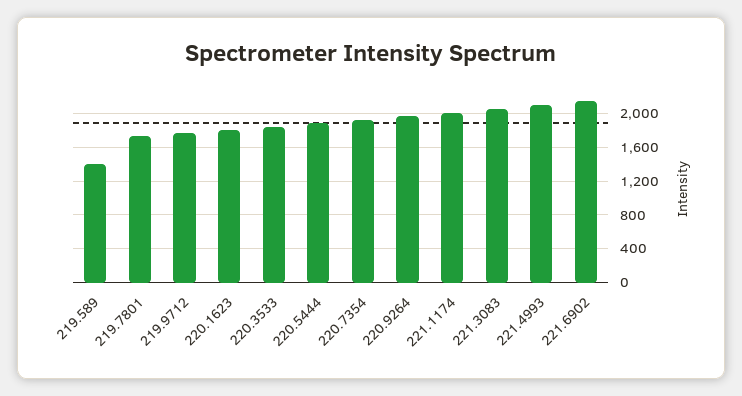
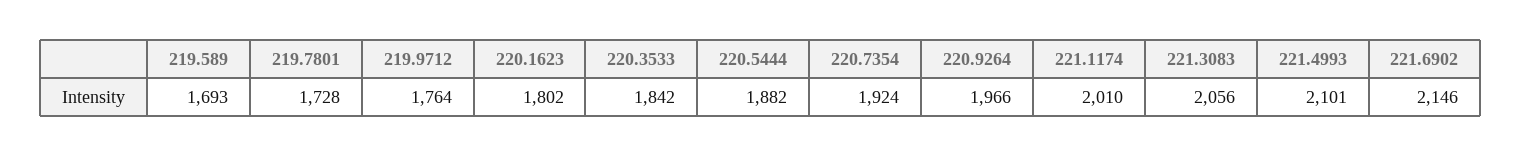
219.589: 1400 -> 1693

